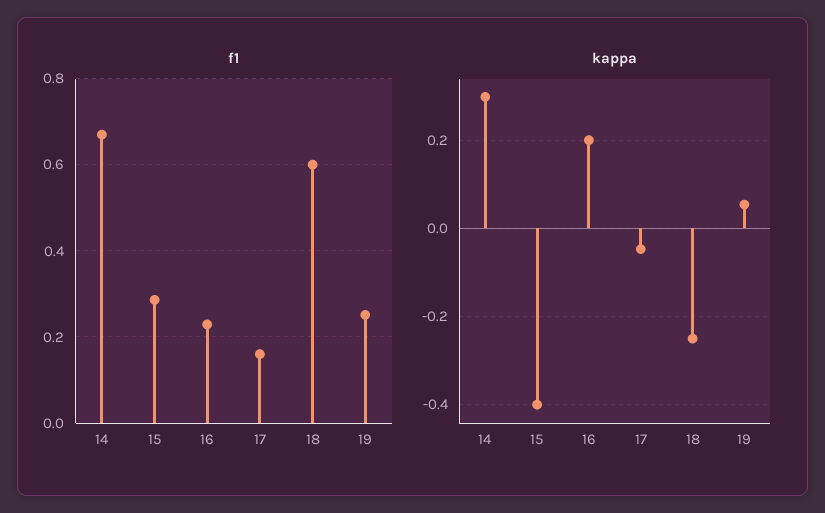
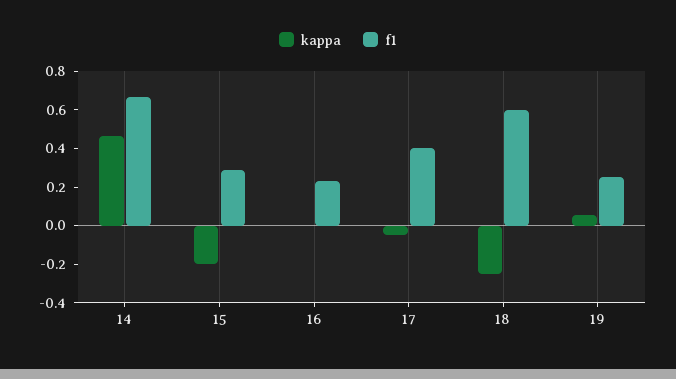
f1, 17: 0.16 -> 0.4
kappa, 14: 0.3 -> 0.45
kappa, 15: -0.4 -> -0.2
kappa, 16: 0.2 -> 0

